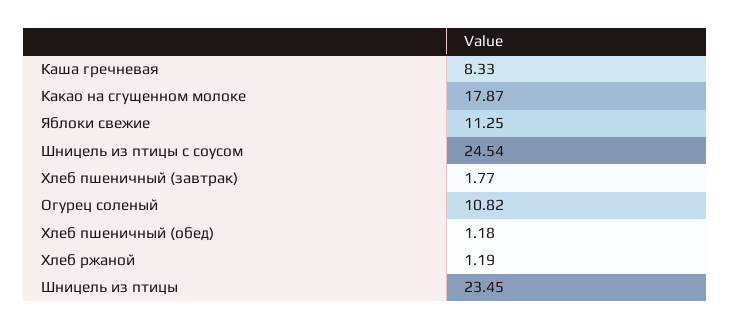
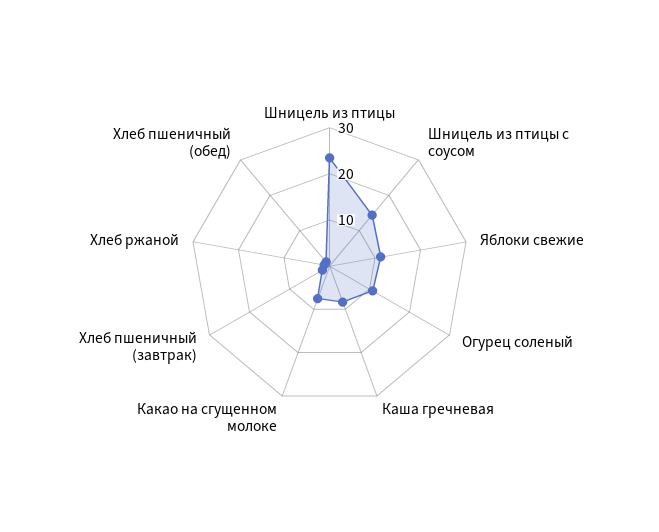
Какао на сгущенном молоке: 17.87 -> 8
Шницель из птицы с соусом: 24.54 -> 14

